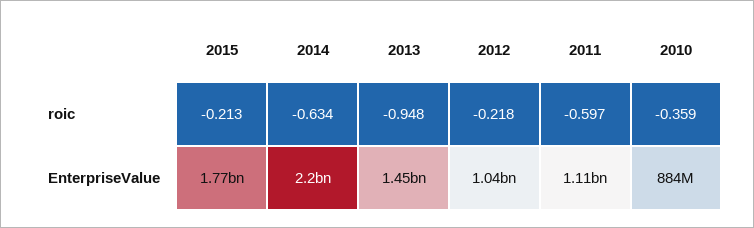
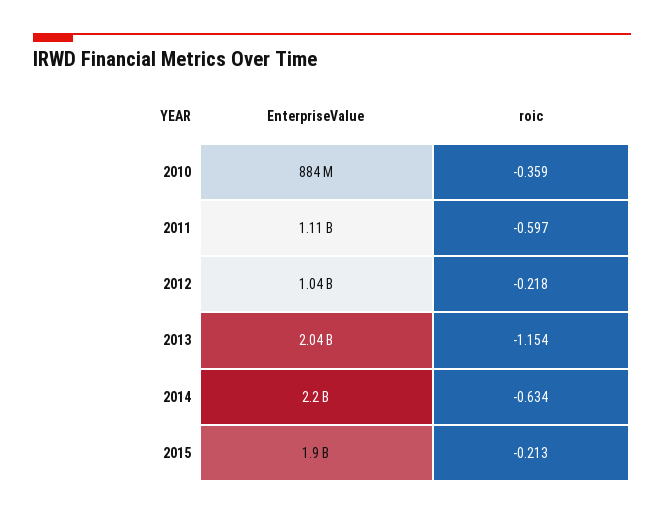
2013, roic: -0.948 -> -1.154
2015, EnterpriseValue: 1770000000 -> 1900000000
2013, EnterpriseValue: 1450000000 -> 2040000000

